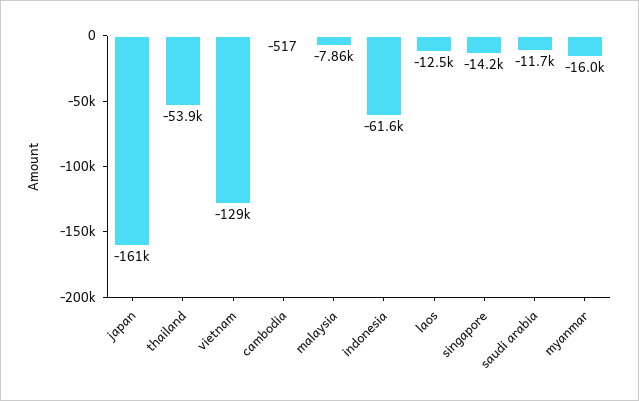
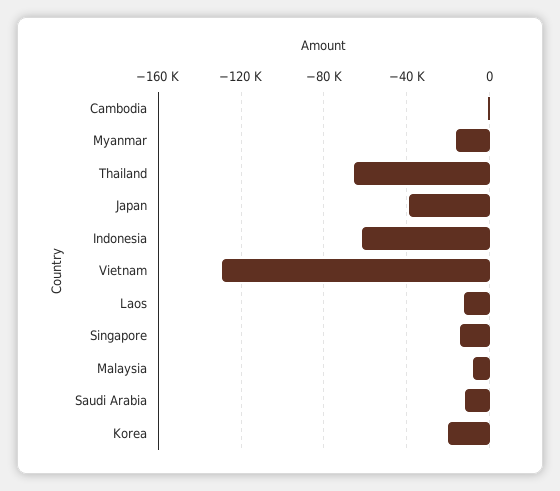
japan: -161000 -> -40000
thailand: -53900 -> -65000
Korea: none -> -20000

